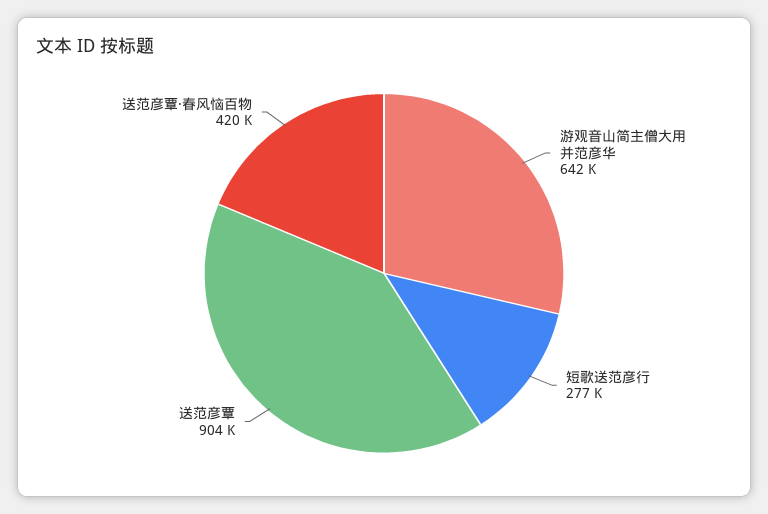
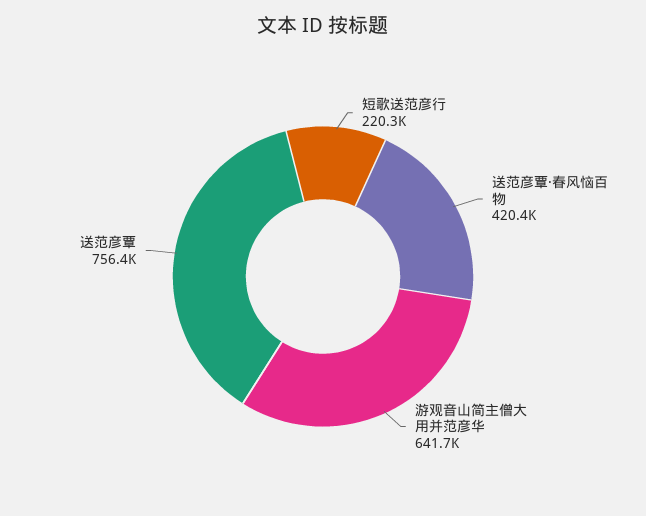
短歌送范彦行: 277000 -> 220300
送范彦覃: 904000 -> 756400

